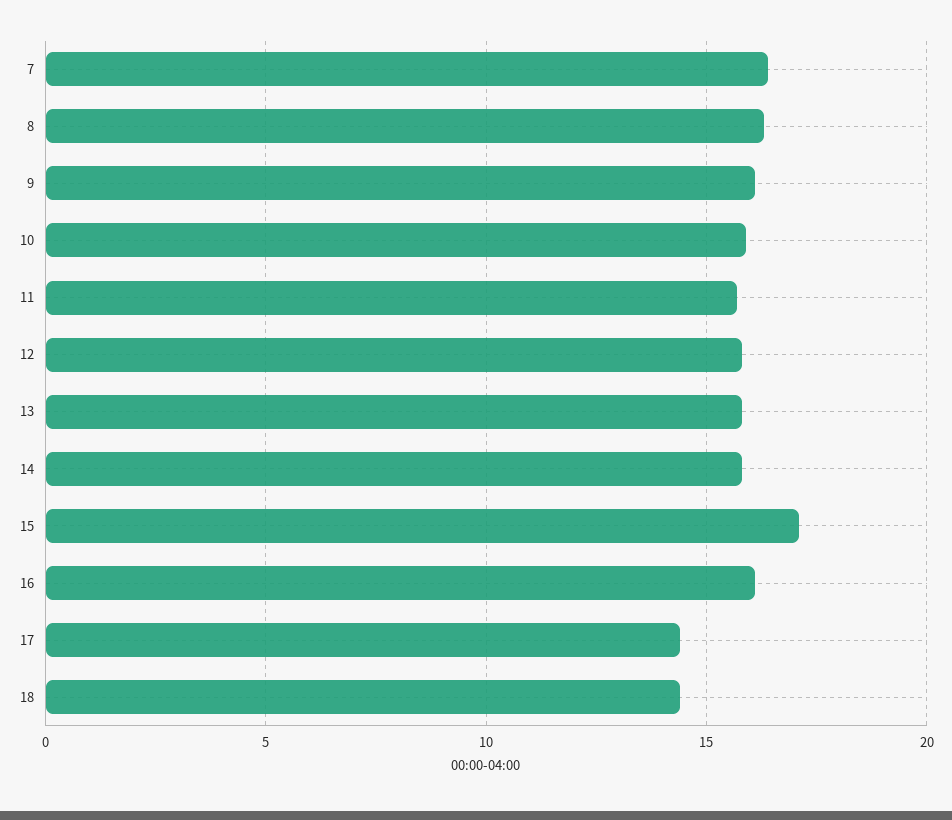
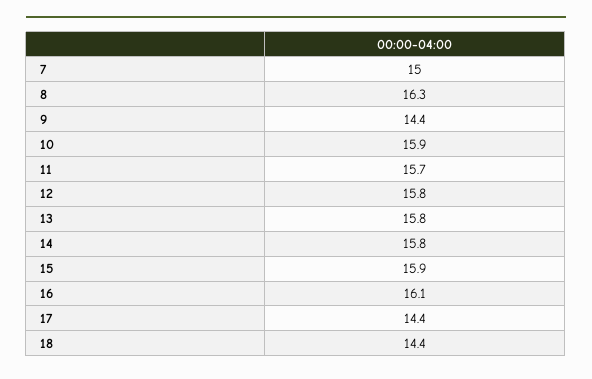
7: 16.5 -> 15
9: 16 -> 14.4
15: 17 -> 15.9

